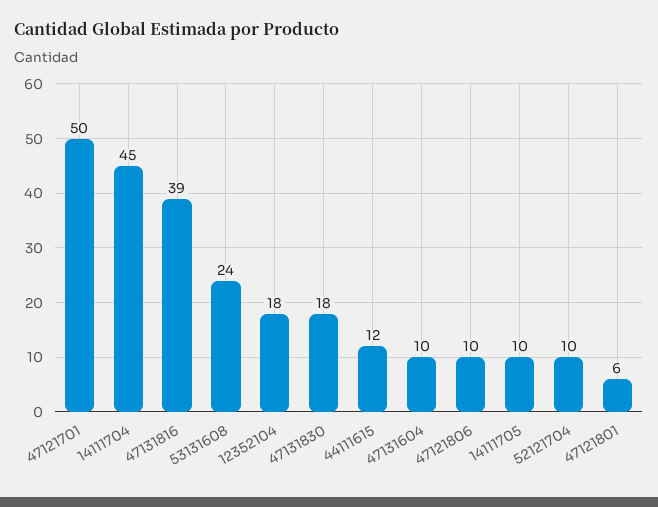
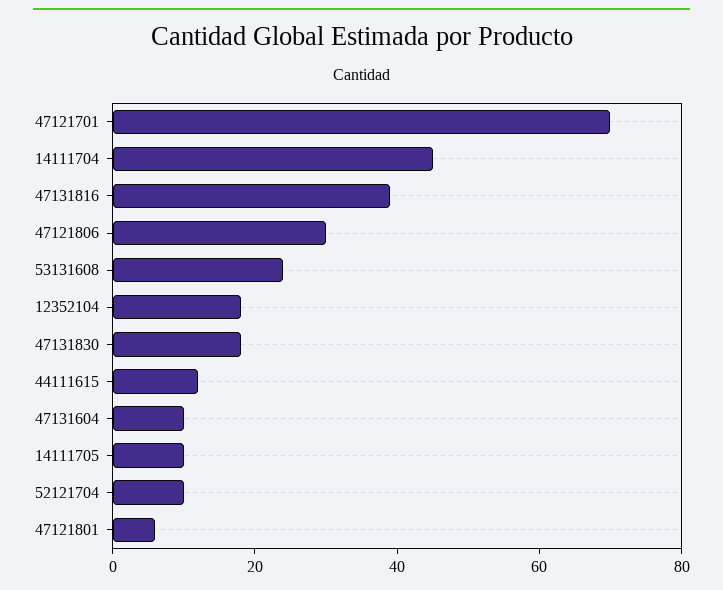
47121701: 50 -> 70
47121806: 10 -> 30

